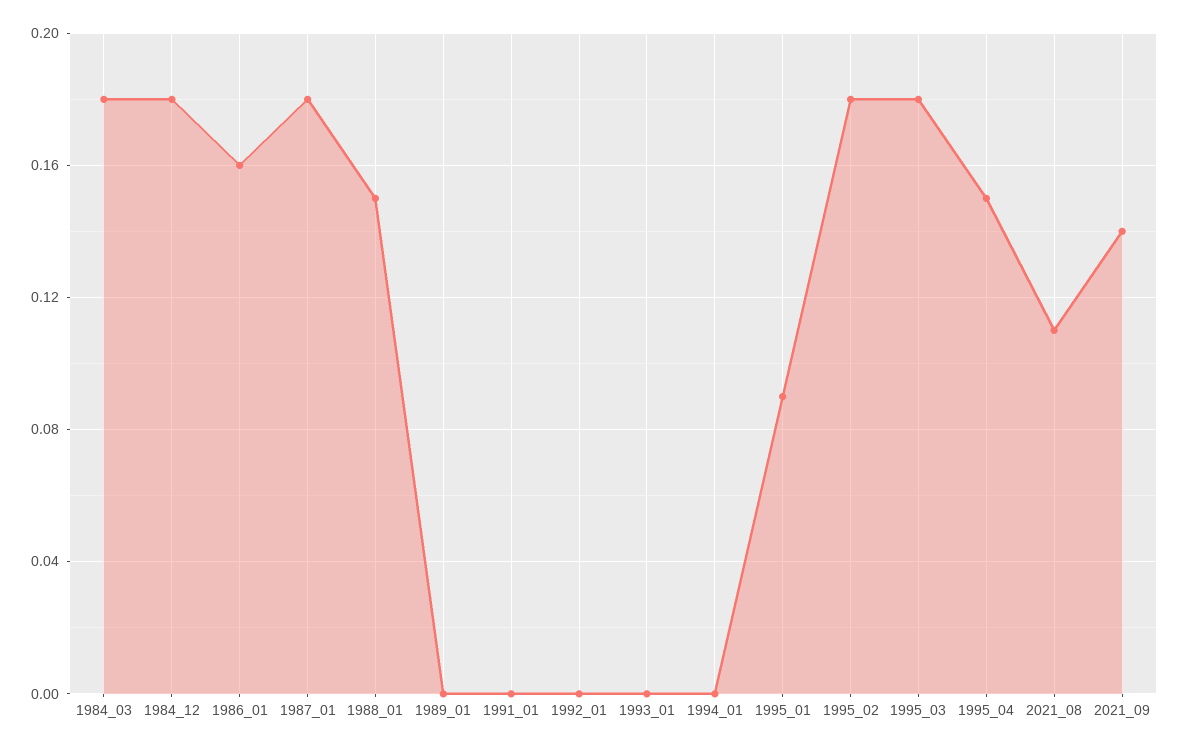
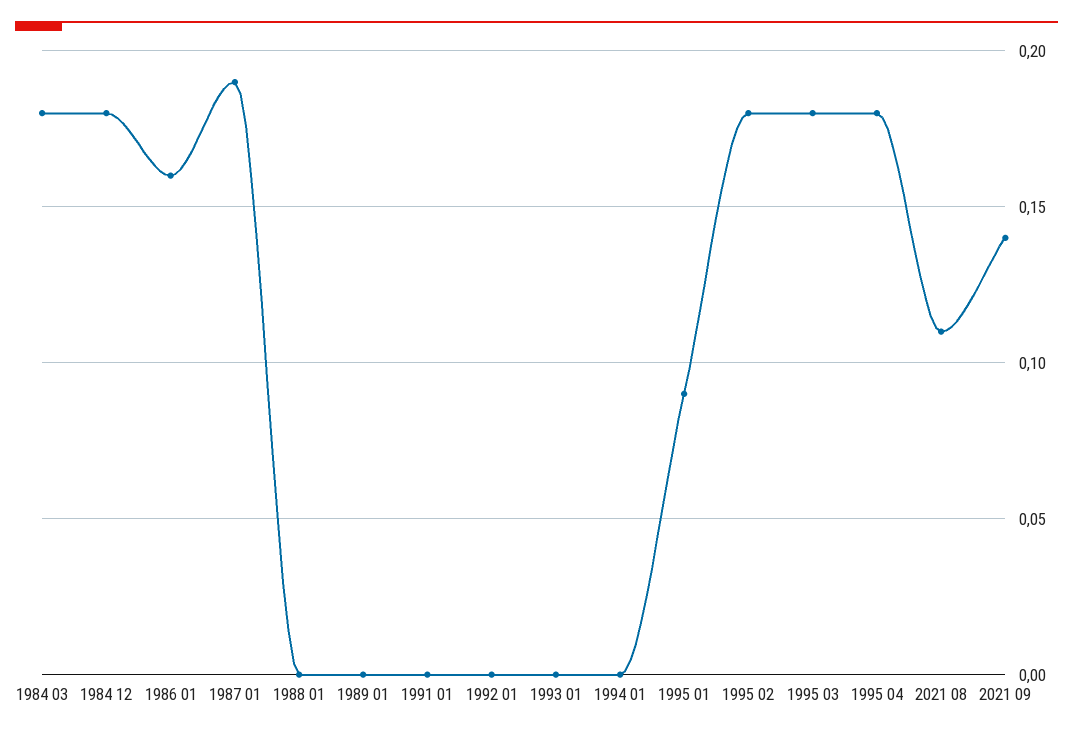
1987_01: 0.18 -> 0.19
1988_01: 0.15 -> 0
1995_04: 0.15 -> 0.18

